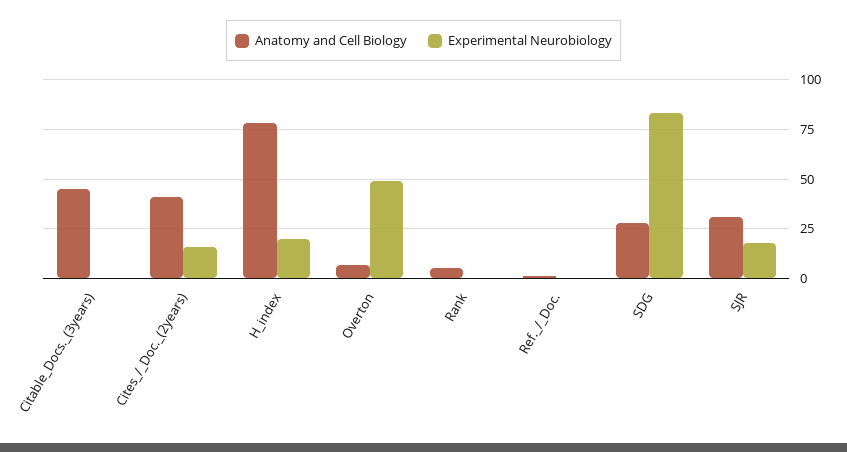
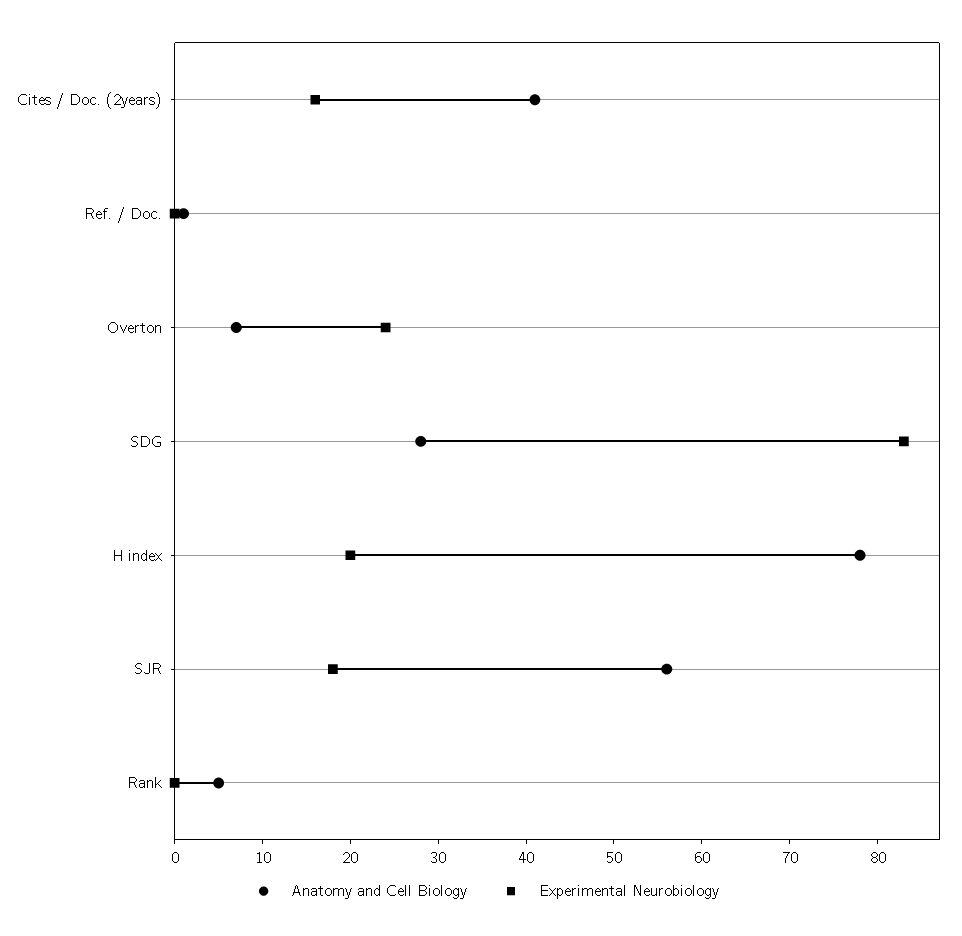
Anatomy and Cell Biology, Citable_Docs._(3years): 45 -> none
Experimental Neurobiology, Citable_Docs._(3years): 0 -> none
Experimental Neurobiology, Overton: 50 -> 24
Anatomy and Cell Biology, SJR: 30 -> 56

